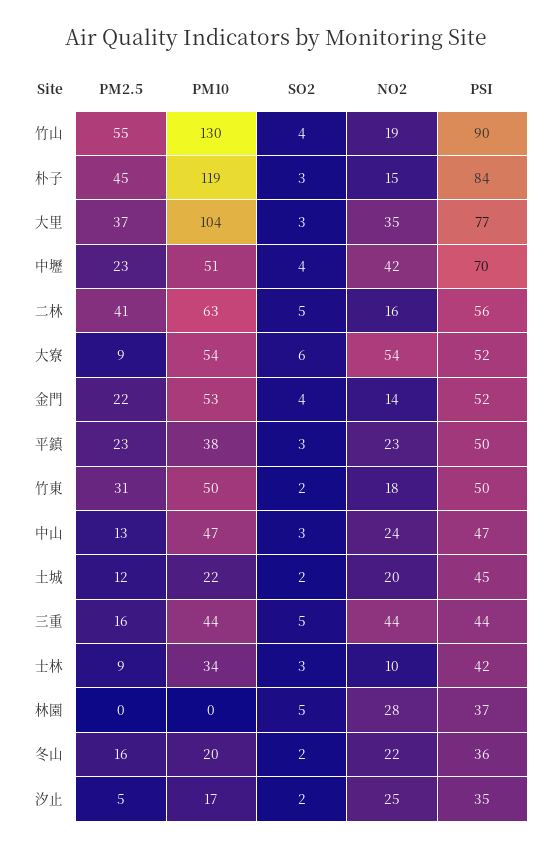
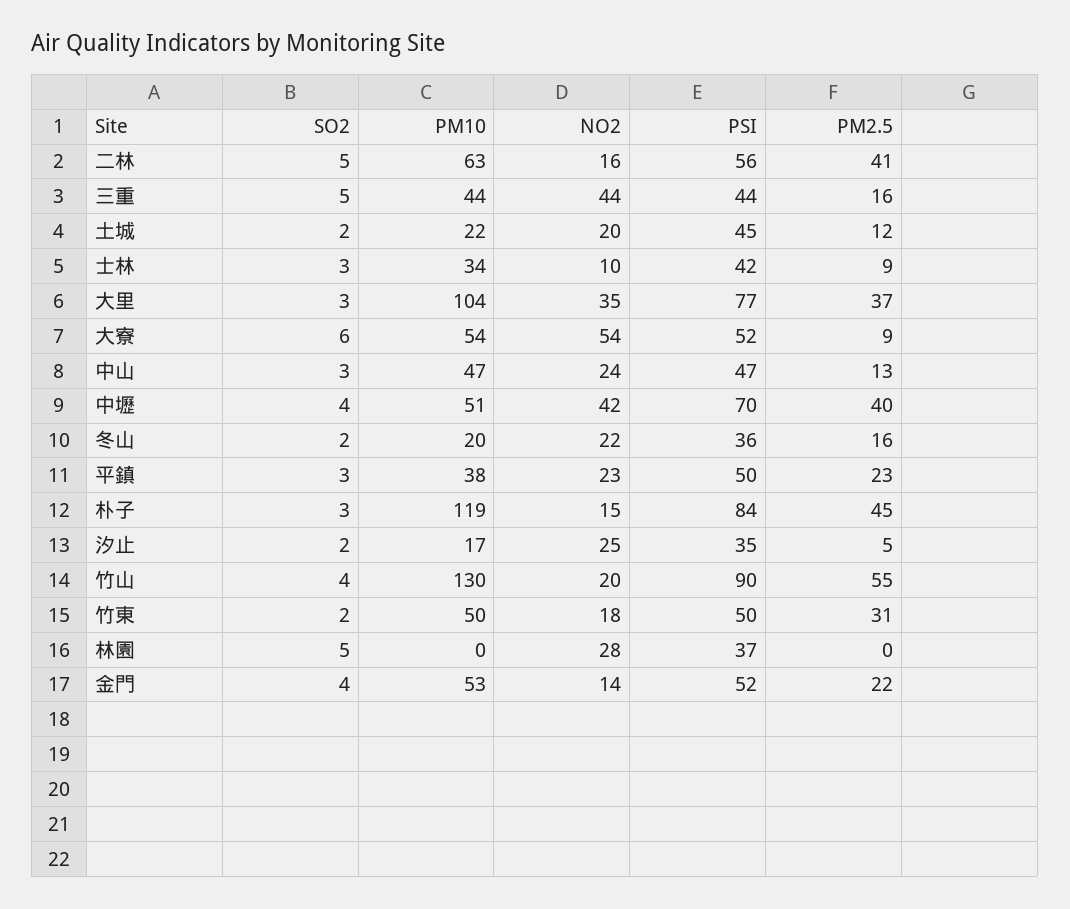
NO2, 竹山: 19 -> 20
PM2.5, 中壢: 23 -> 40

